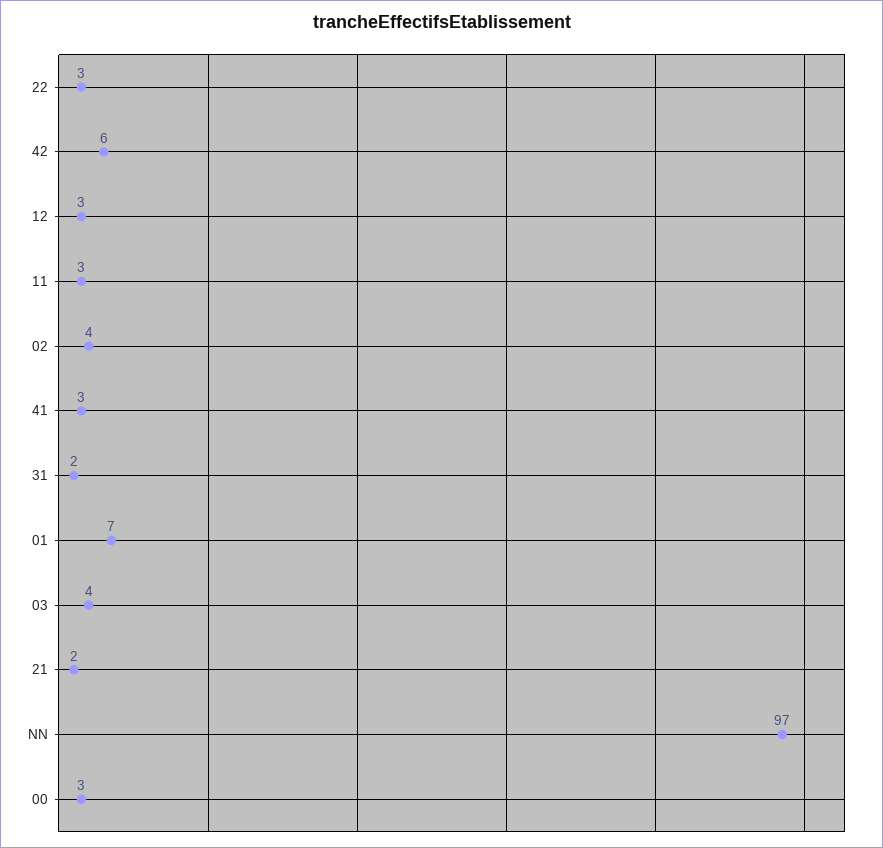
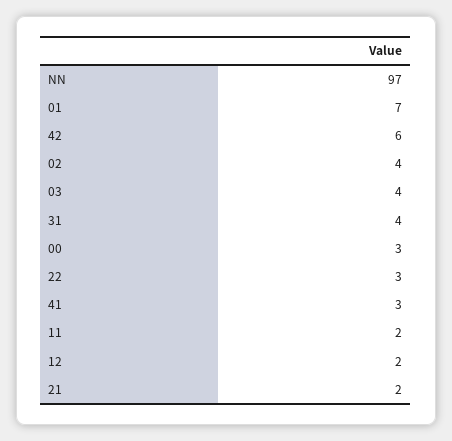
12: 3 -> 2
11: 3 -> 2
31: 2 -> 4

